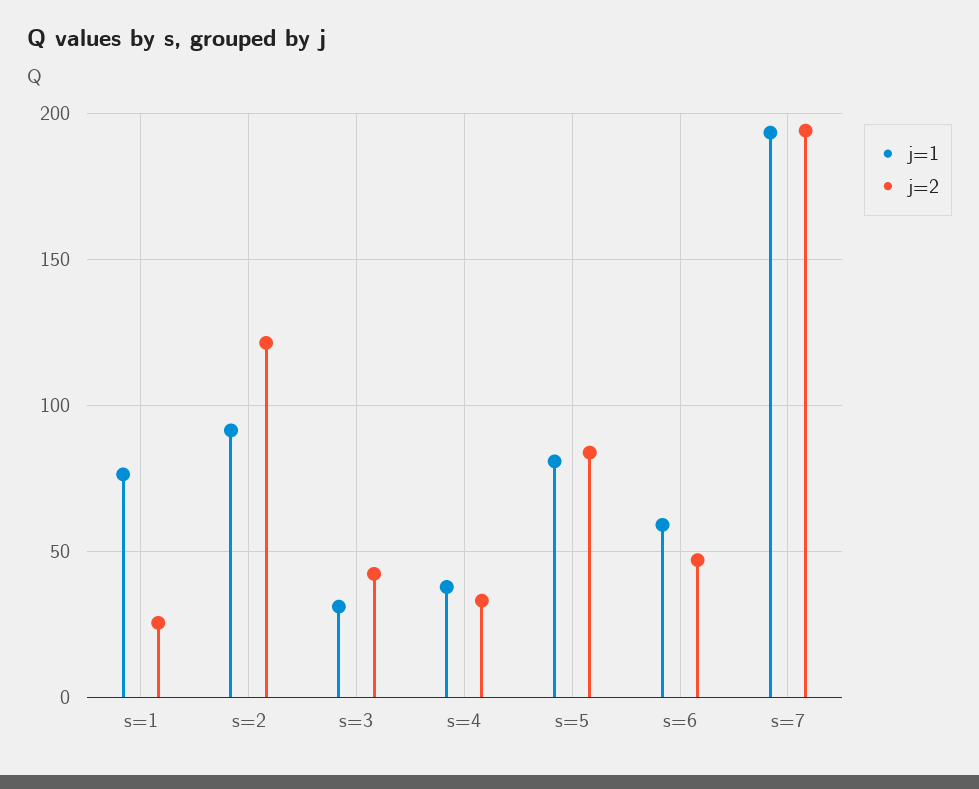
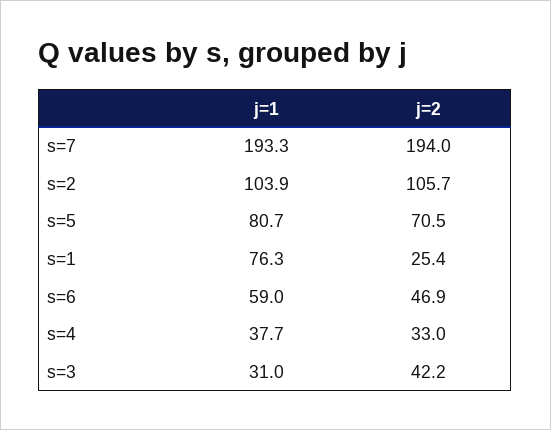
j=1, s=2: 90 -> 103.9
j=2, s=2: 120 -> 105.7
j=2, s=5: 85 -> 70.5

